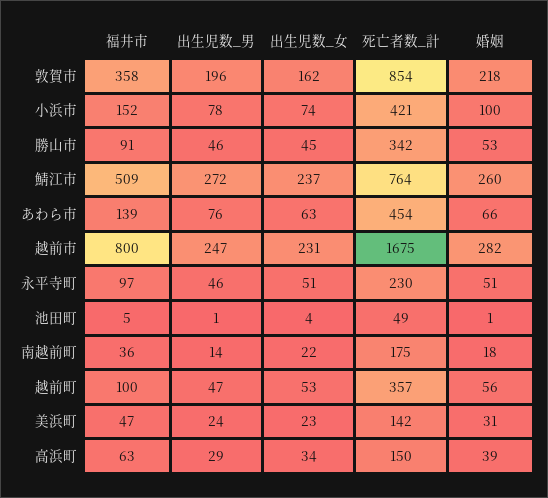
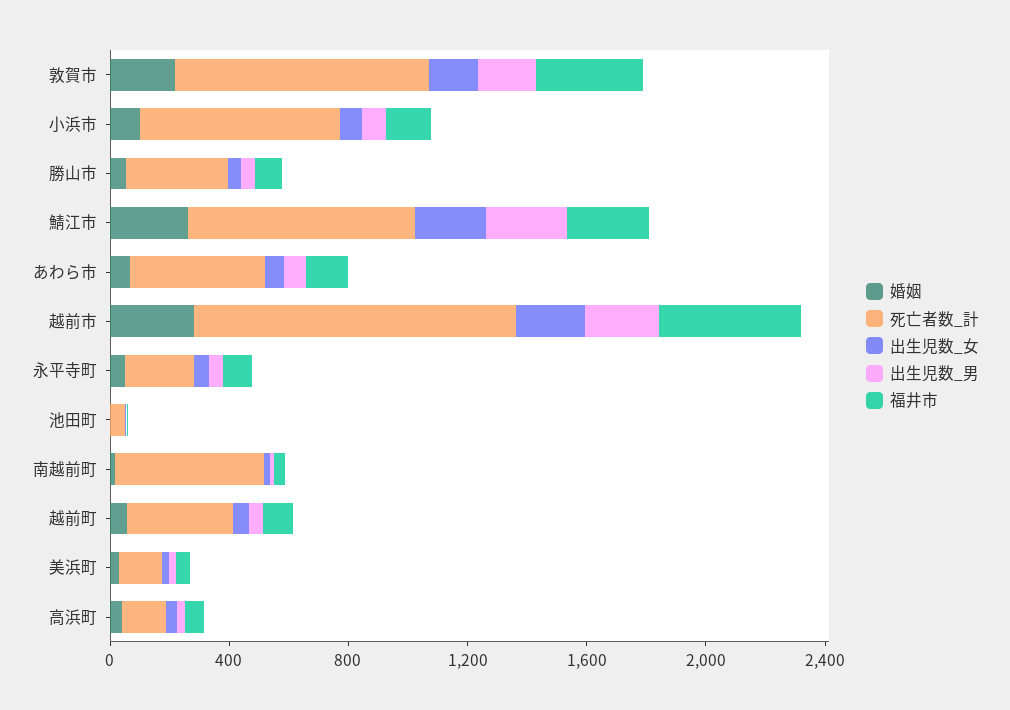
死亡者数_計, 小浜市: 421 -> 700
福井市, 鯖江市: 509 -> 300
福井市, 越前市: 800 -> 500
死亡者数_計, 越前市: 1675 -> 1100
死亡者数_計, 南越前町: 175 -> 500

